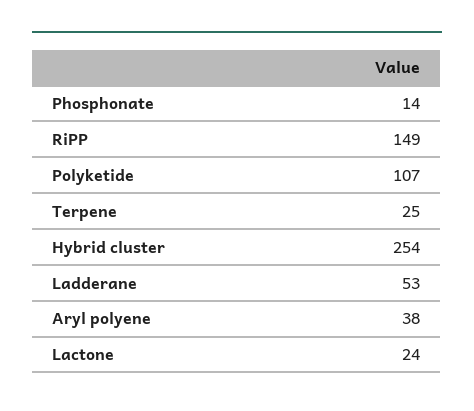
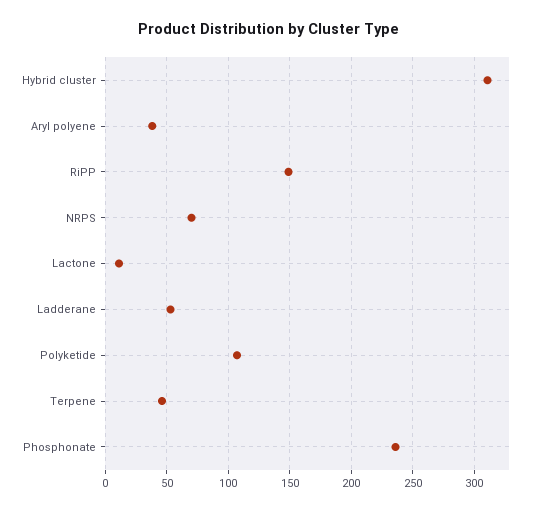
Phosphonate: 14 -> 235
Terpene: 25 -> 45
Hybrid cluster: 254 -> 310
Lactone: 24 -> 10
NRPS: none -> 70

